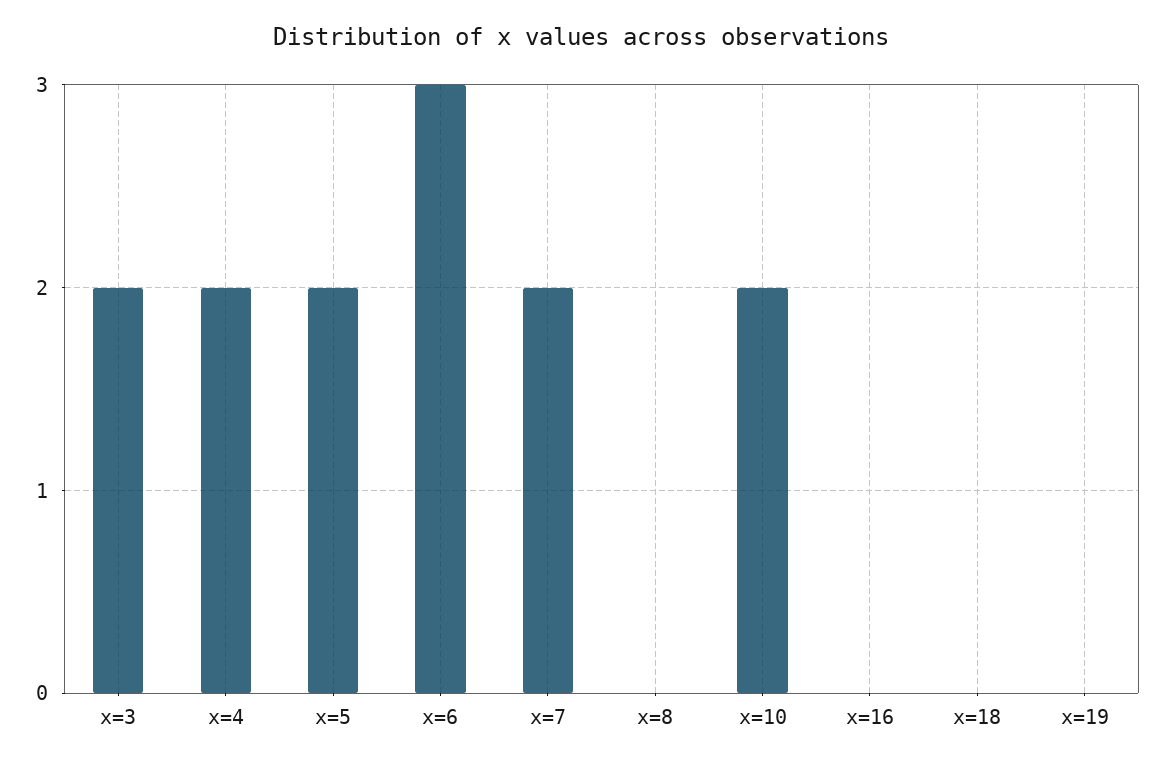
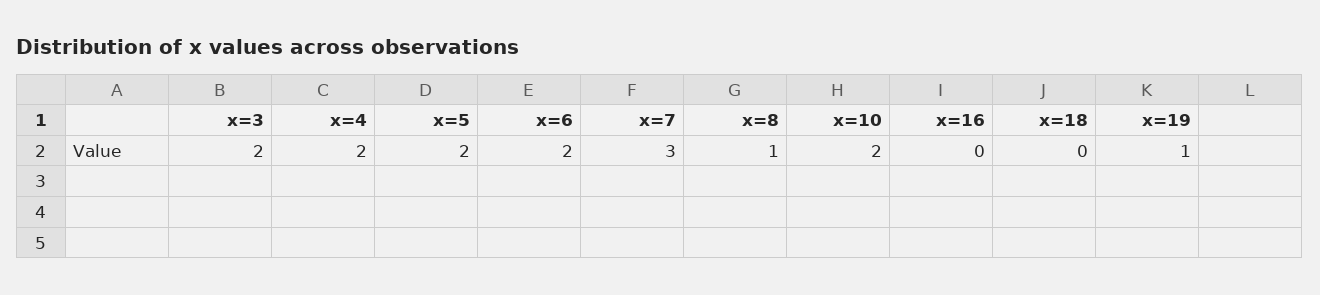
x=6: 3 -> 2
x=7: 2 -> 3
x=8: 0 -> 1
x=19: 0 -> 1

